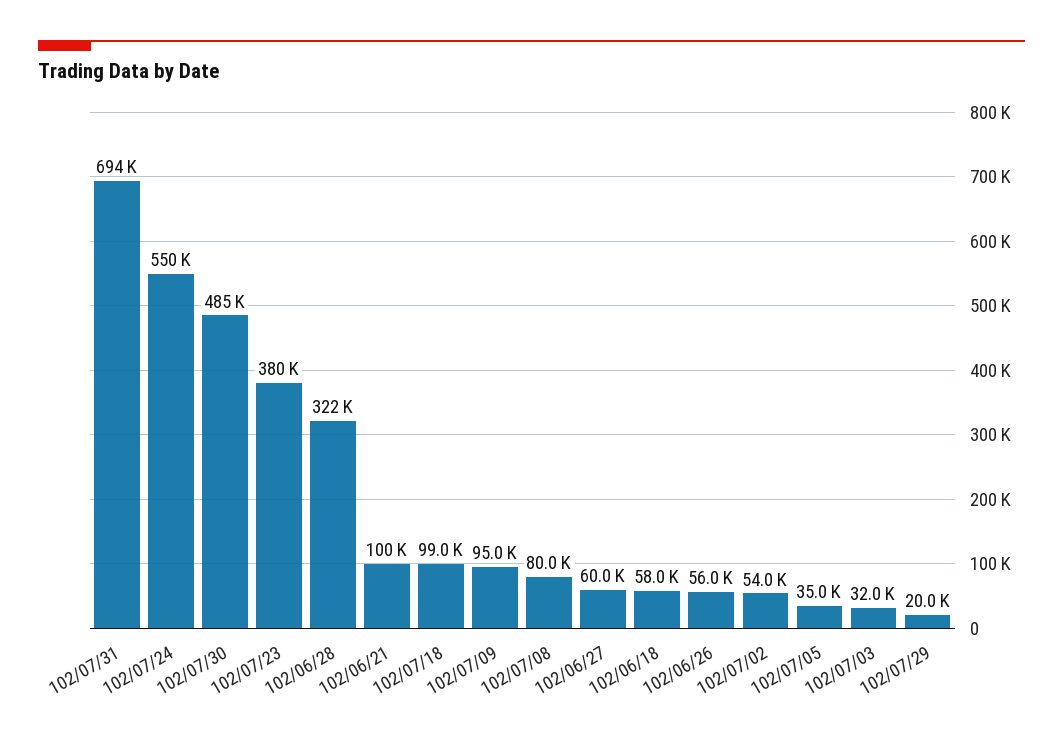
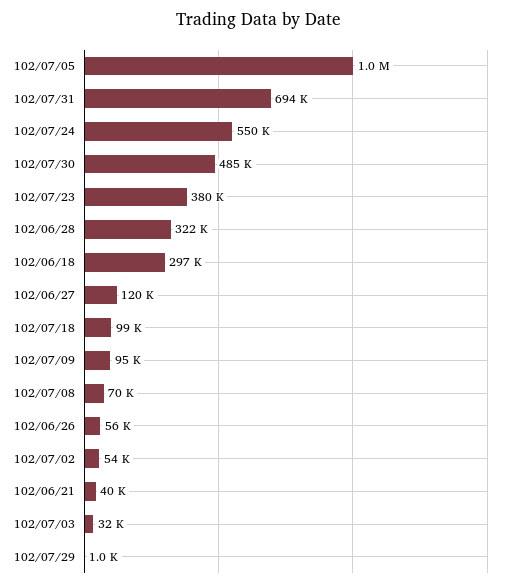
102/06/21: 100000 -> 40000
102/07/08: 80000 -> 70000
102/06/27: 60000 -> 120000
102/06/18: 58000 -> 297000
102/07/05: 35000 -> 1000000
102/07/29: 20000 -> 1000

